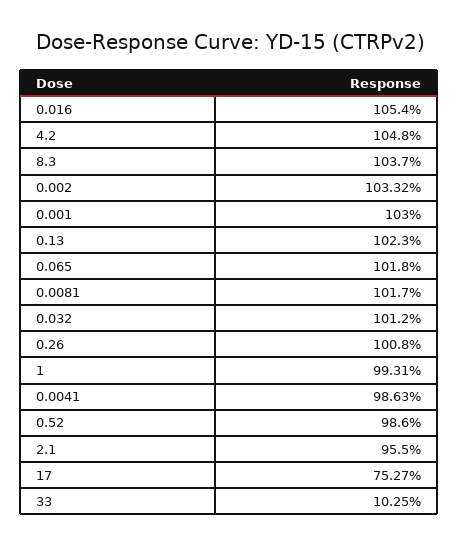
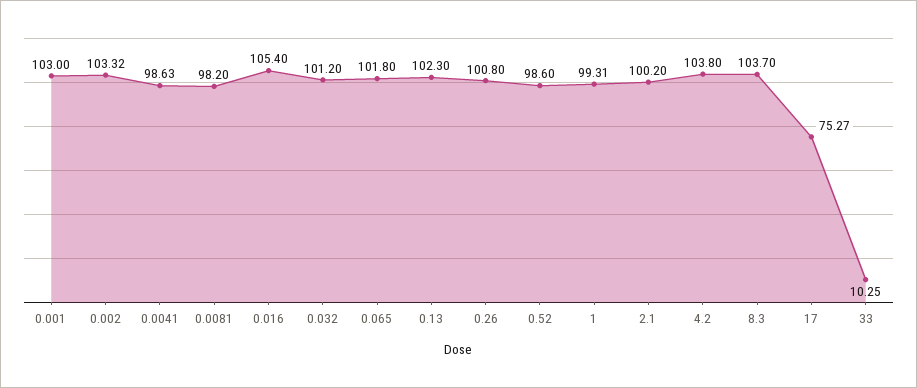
4.2: 104.8 -> 103.8
0.0081: 101.7 -> 98.2
2.1: 95.5 -> 100.2

